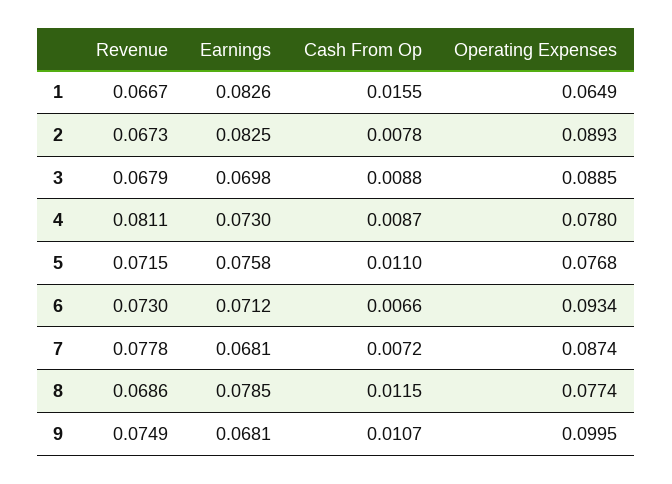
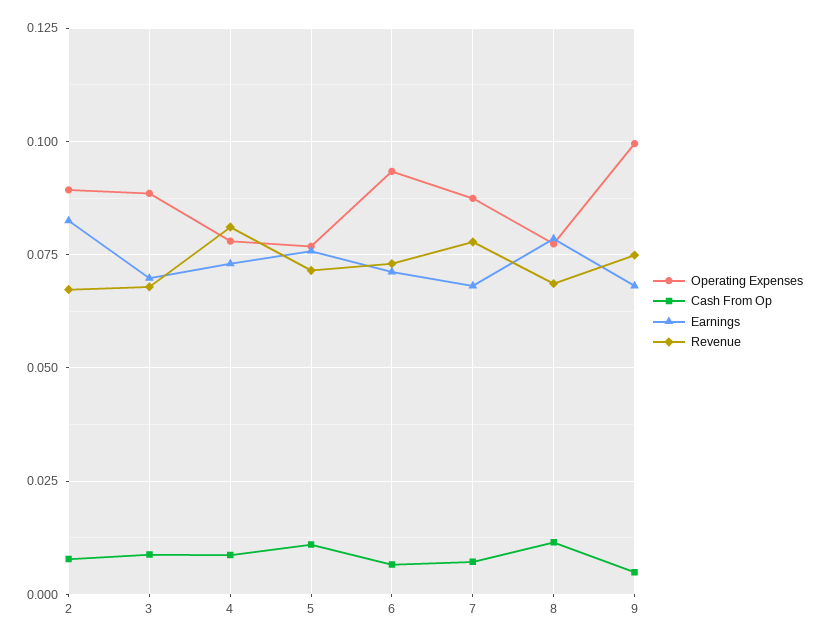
Revenue, 1: 0.0667 -> none
Earnings, 1: 0.0826 -> none
Cash From Op, 1: 0.0155 -> none
Operating Expenses, 1: 0.0649 -> none
Cash From Op, 9: 0.0107 -> 0.005

